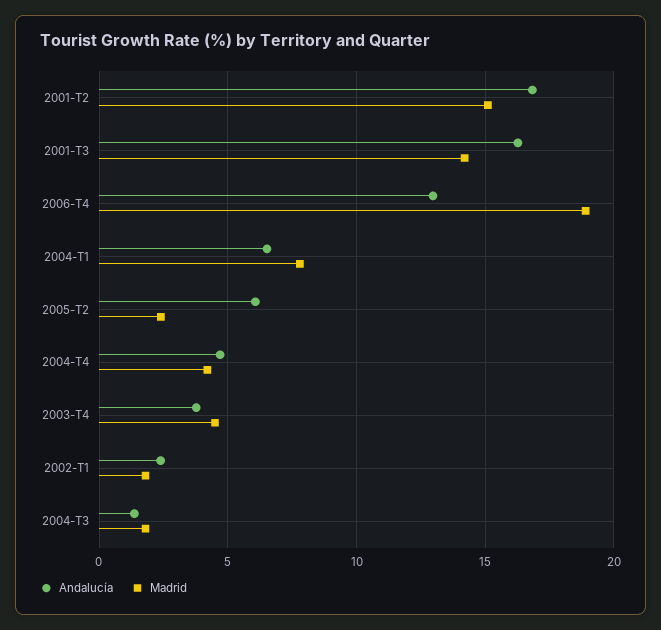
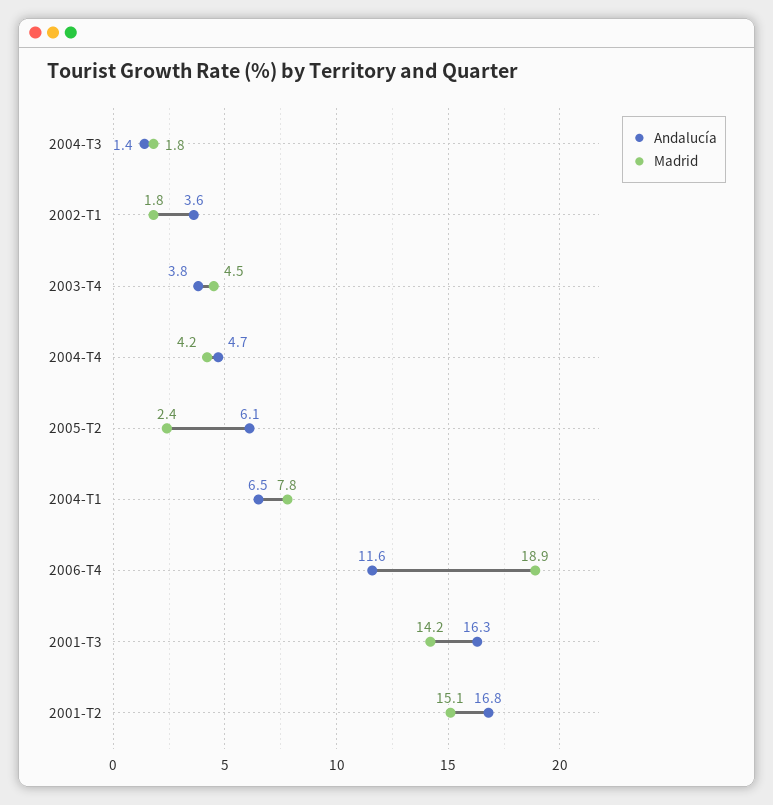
Andalucía, 2006-T4: 13 -> 11.6
Andalucía, 2002-T1: 2.5 -> 3.6

